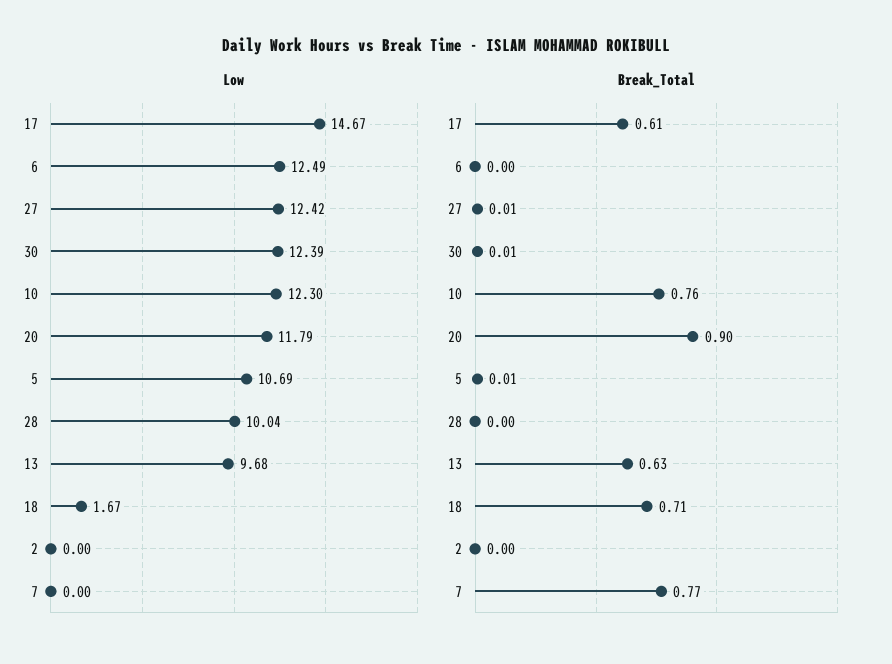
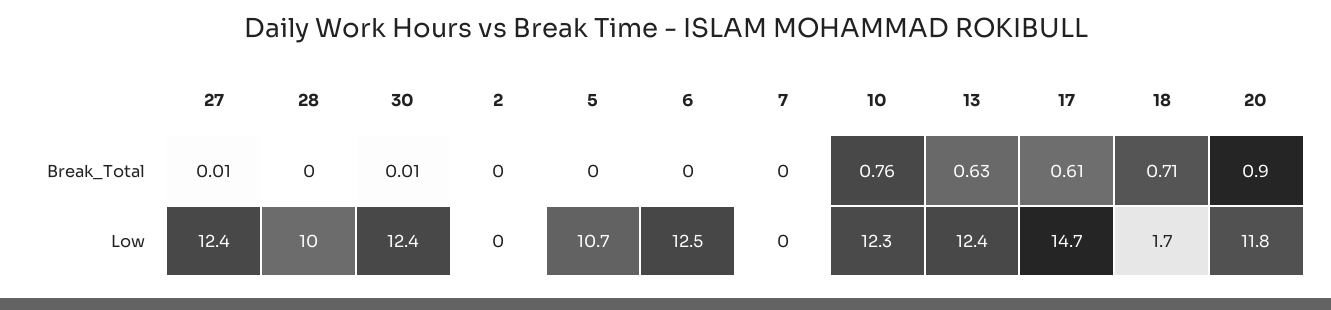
Low, 13: 9.68 -> 12.4
Break_Total, 5: 0.01 -> 0
Break_Total, 7: 0.77 -> 0

